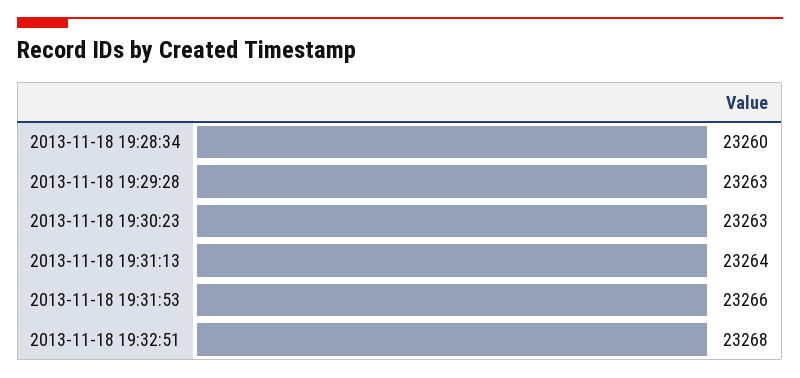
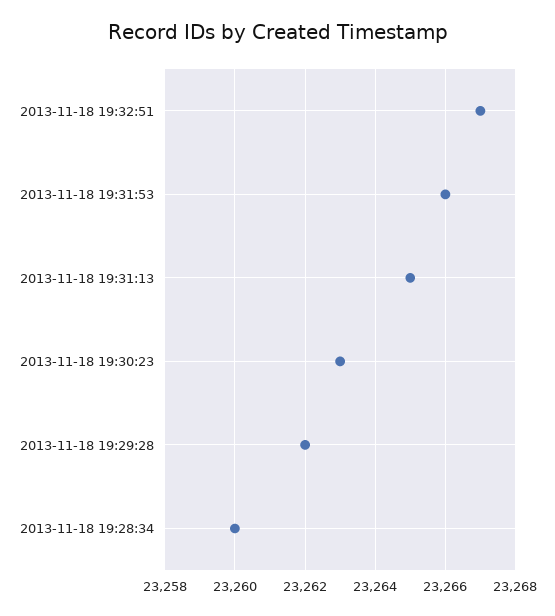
2013-11-18 19:29:28: 23263 -> 23262
2013-11-18 19:31:13: 23264 -> 23265
2013-11-18 19:32:51: 23268 -> 23267

